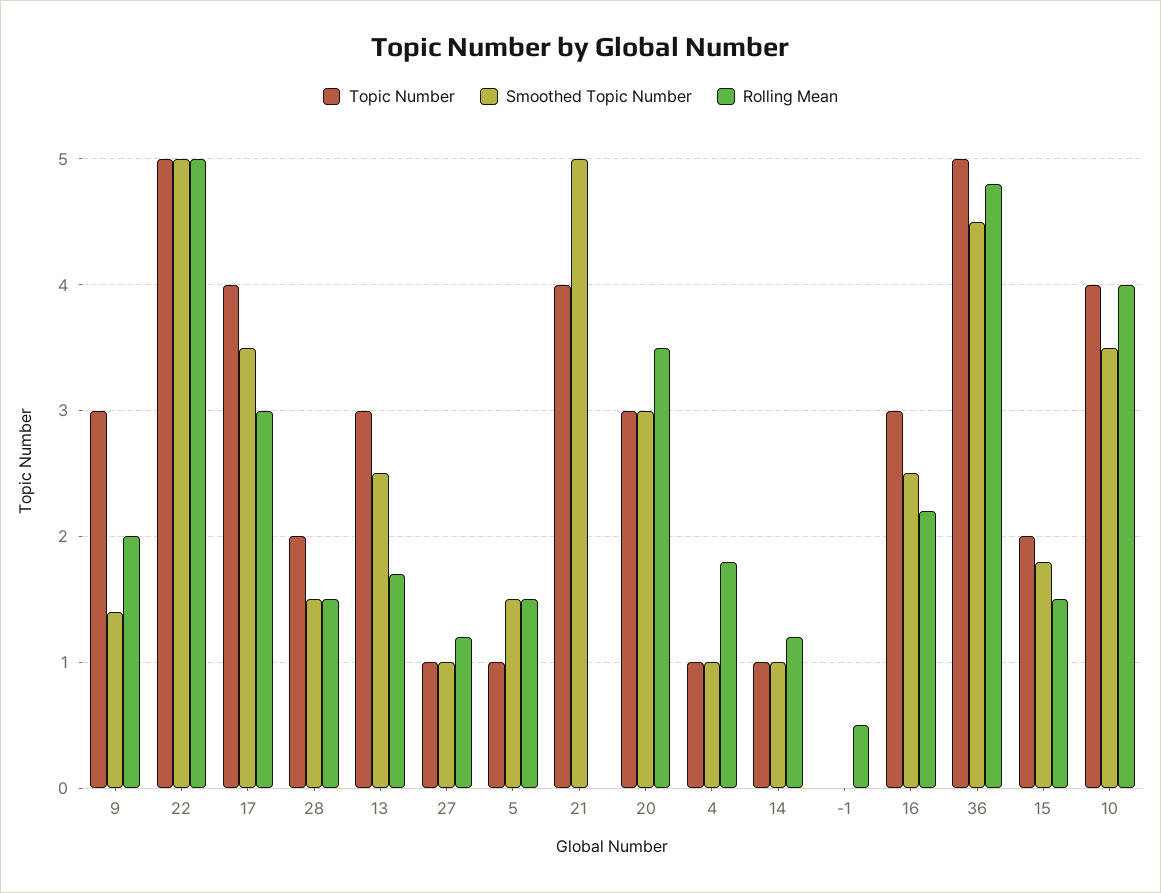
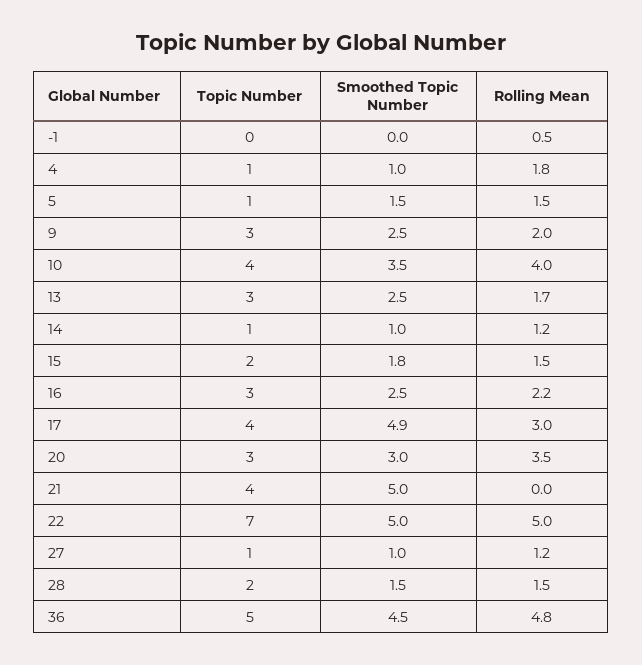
Smoothed Topic Number, 9: 1.4 -> 2.5
Topic Number, 22: 5 -> 7
Smoothed Topic Number, 17: 3.5 -> 4.9

